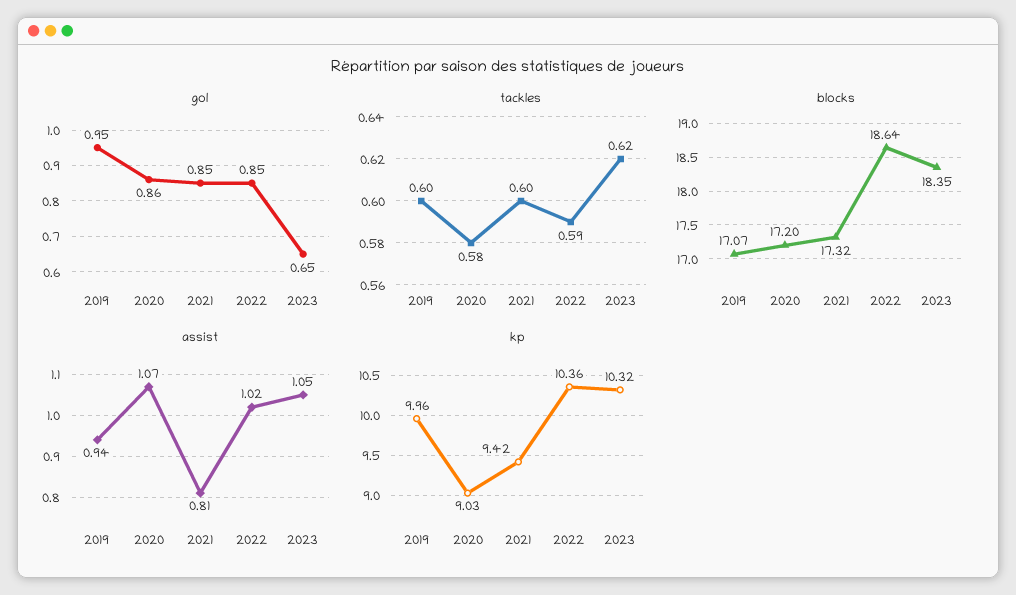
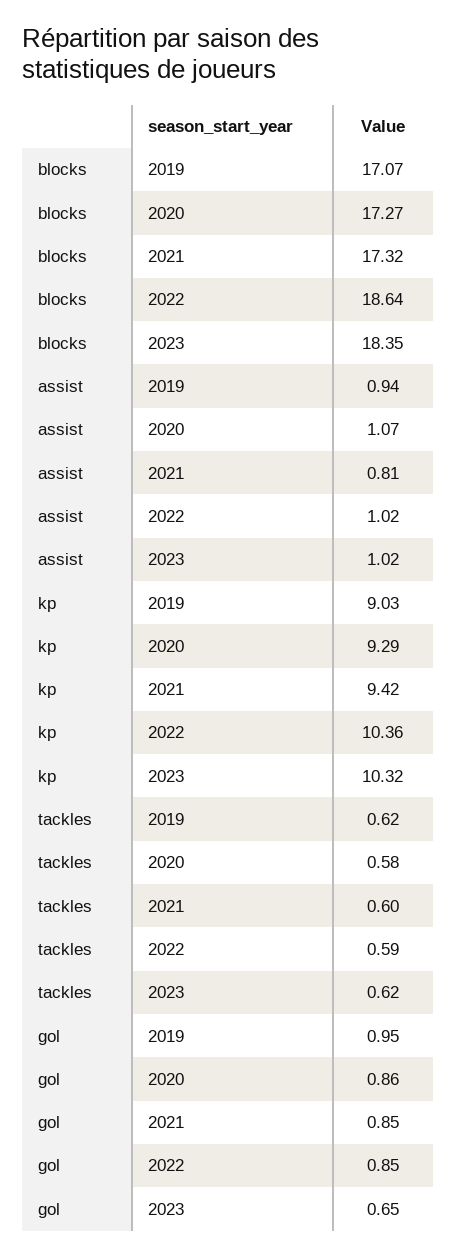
tackles, 2019: 0.6 -> 0.62
blocks, 2020: 17.2 -> 17.27
assist, 2023: 1.05 -> 1.02
kp, 2019: 9.96 -> 9.03
kp, 2020: 9.03 -> 9.29

